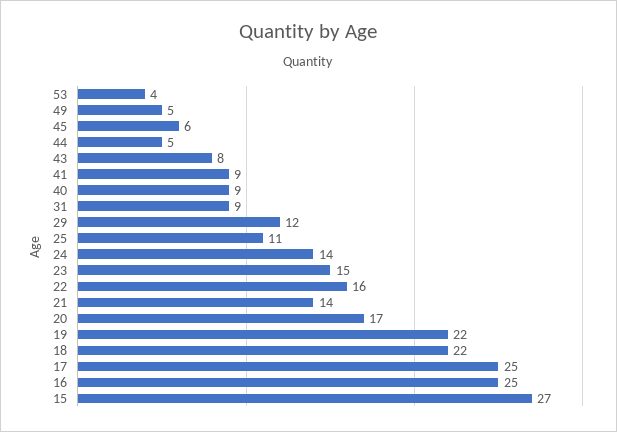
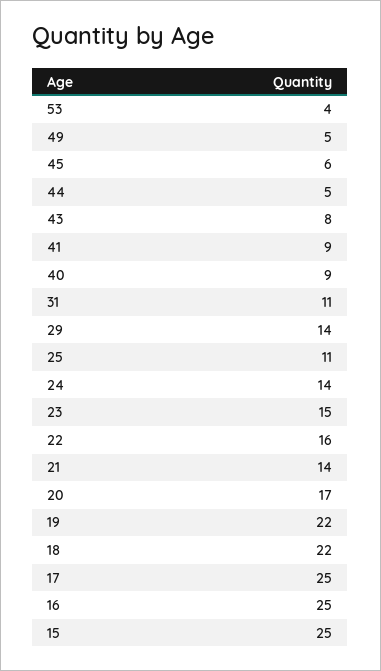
31: 9 -> 11
29: 12 -> 14
15: 27 -> 25

